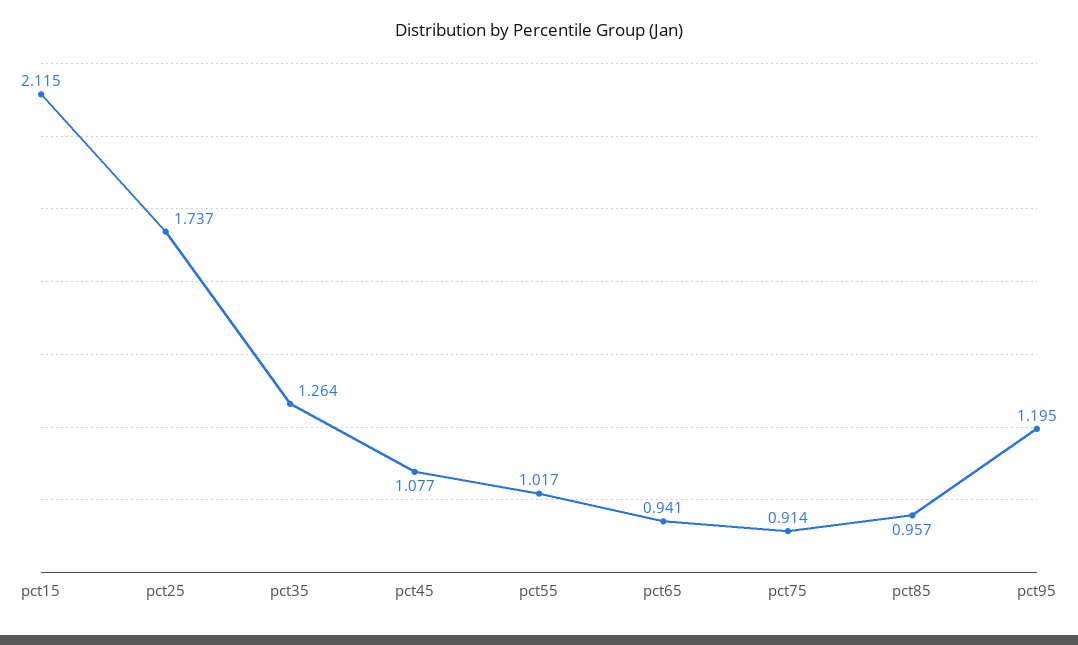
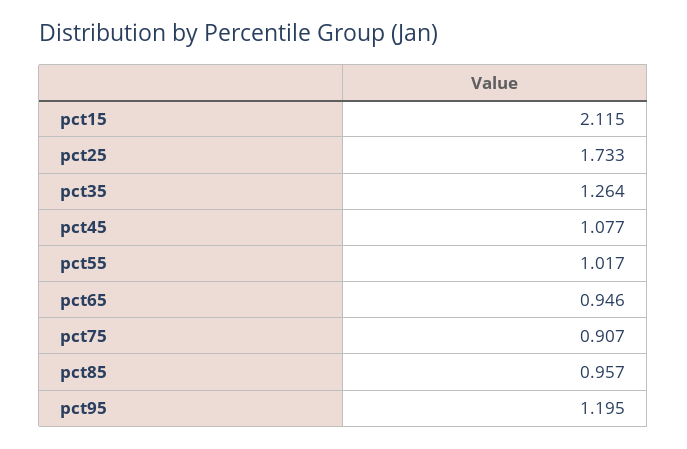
pct25: 1.737 -> 1.733
pct65: 0.941 -> 0.946
pct75: 0.914 -> 0.907

